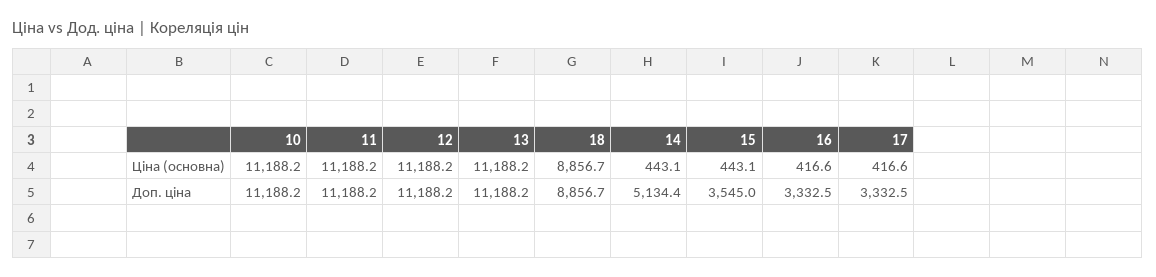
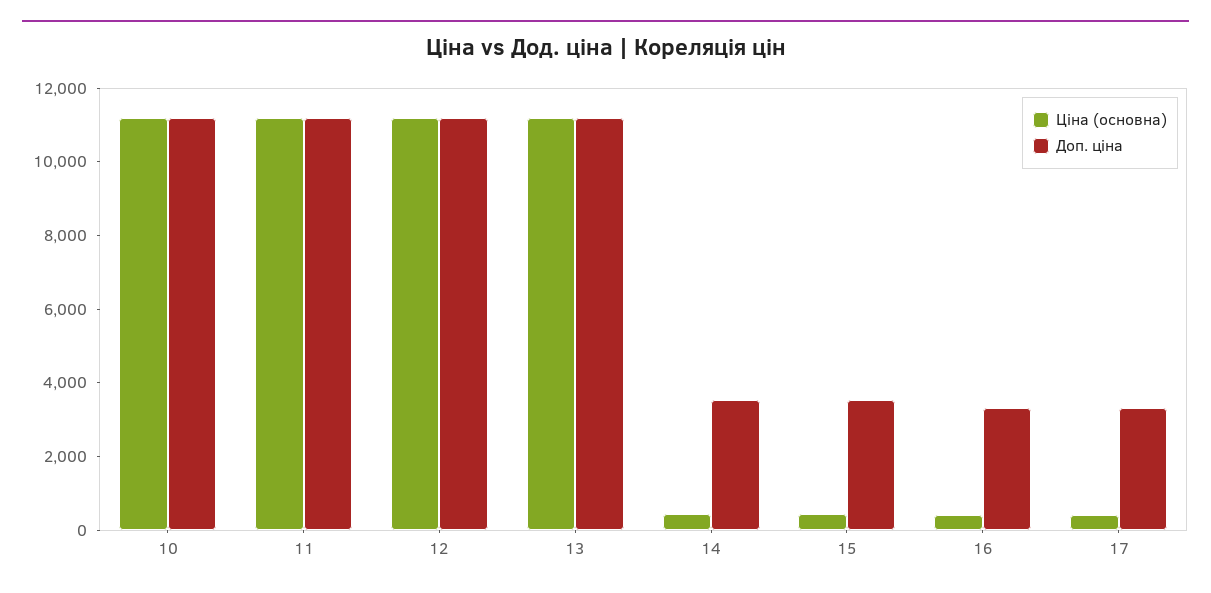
Ціна (основна), 18: 8856.7 -> none
Доп. ціна, 18: 8856.7 -> none
Доп. ціна, 14: 5134.4 -> 3500

